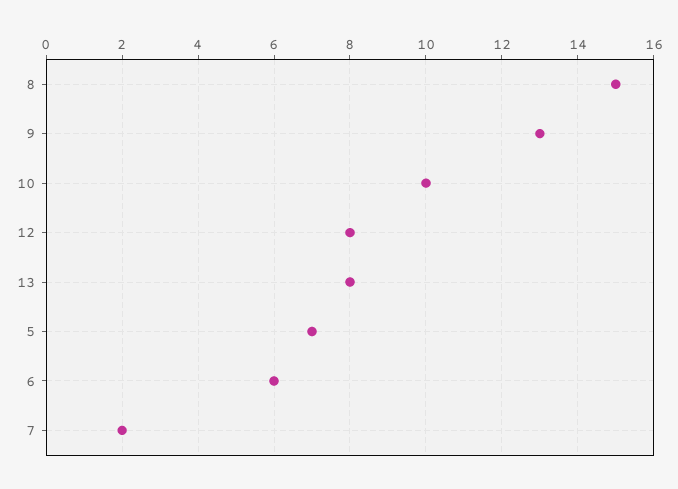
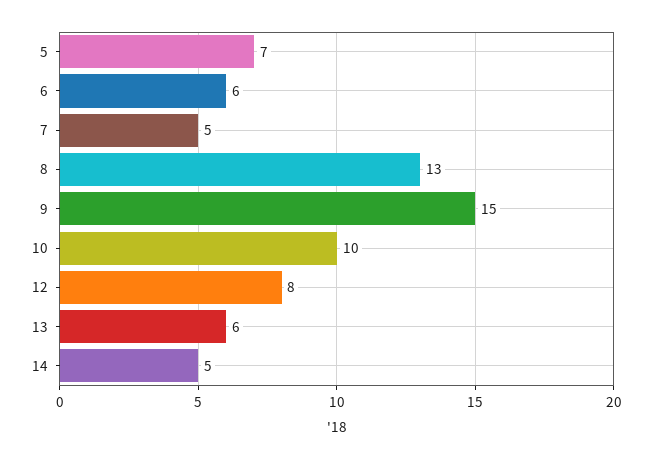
8: 15 -> 13
9: 13 -> 15
13: 8 -> 6
7: 2 -> 5
14: none -> 5

